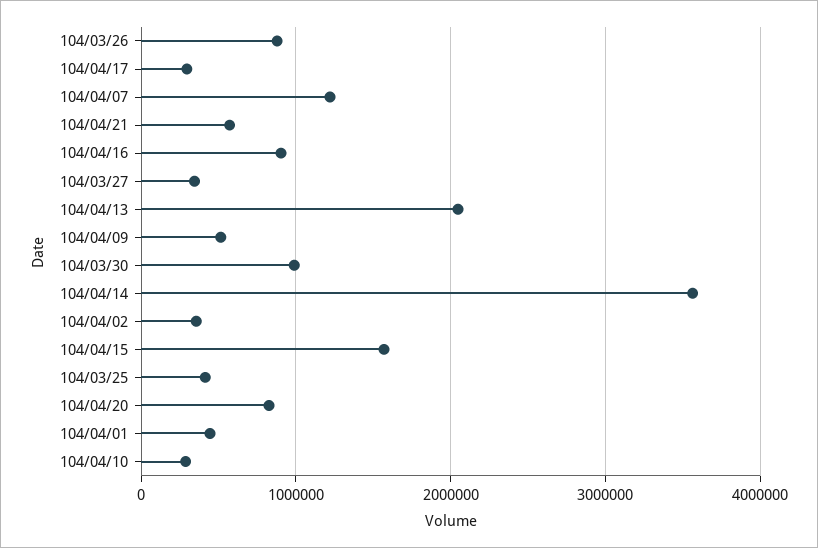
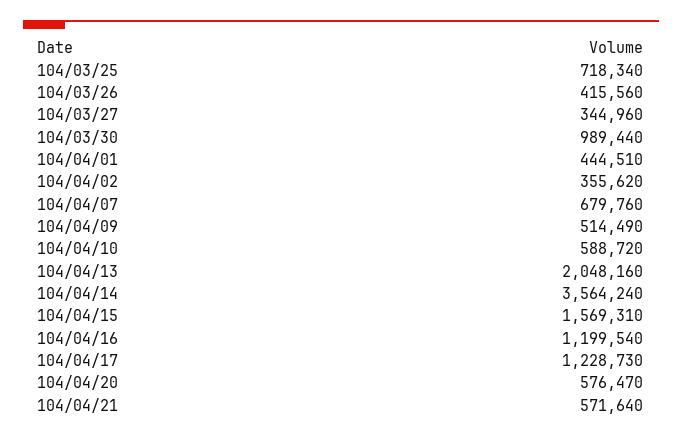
104/03/26: 900000 -> 415560
104/04/17: 300000 -> 1228730
104/04/07: 1200000 -> 679760
104/04/16: 900000 -> 1199540
104/03/25: 400000 -> 718340
104/04/20: 800000 -> 576470
104/04/10: 300000 -> 588720

